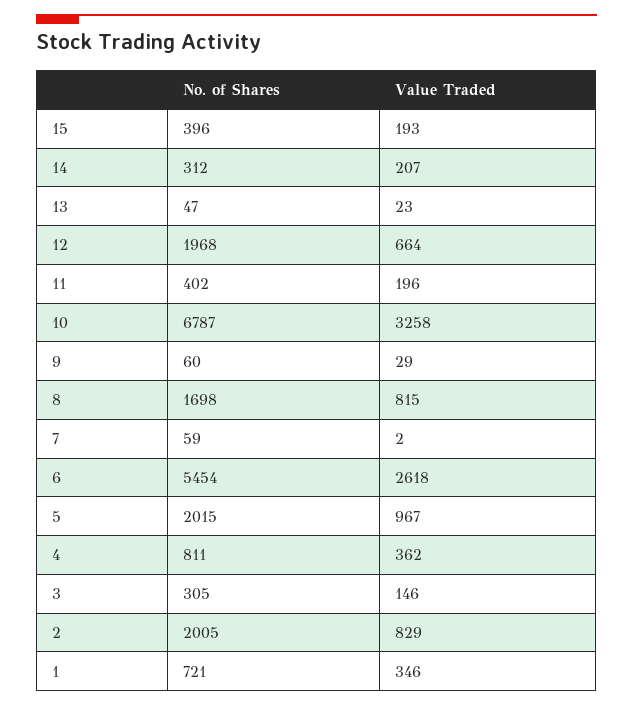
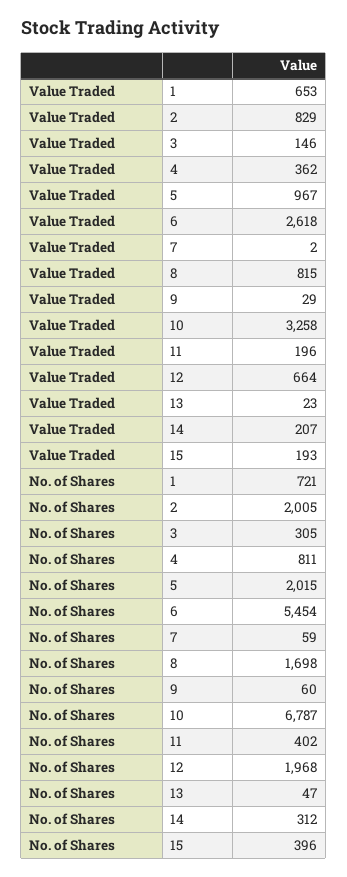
Value Traded, 1: 346 -> 653

